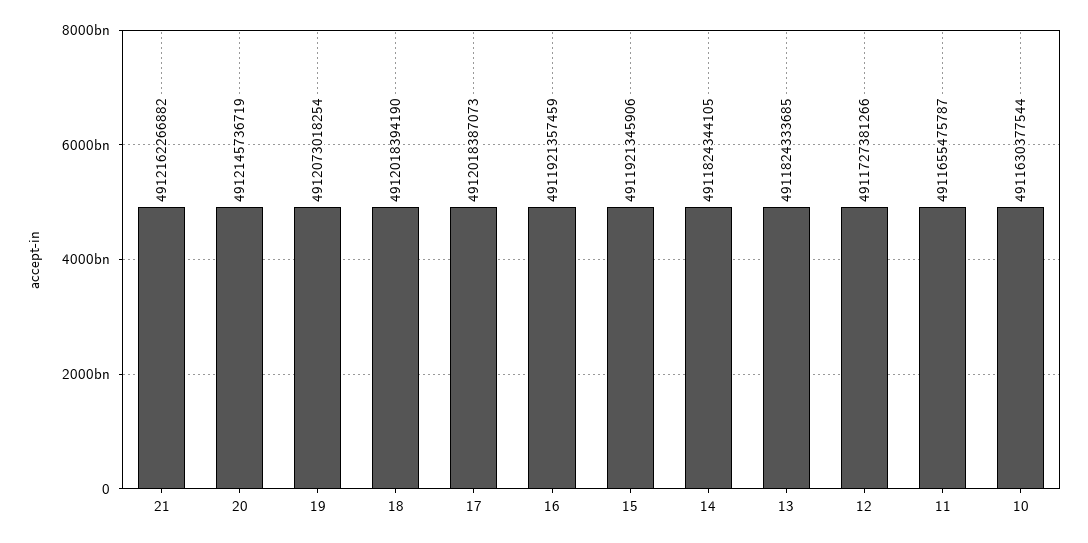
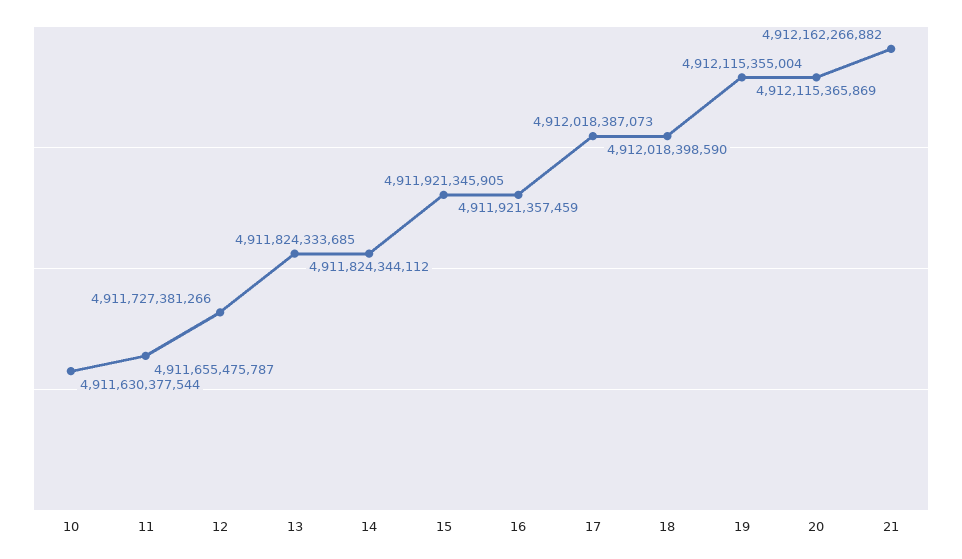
20: 4912145736719 -> 4912115365869
19: 4912073018254 -> 4912115355004
18: 4912018394190 -> 4912018398590
15: 4911921345906 -> 4911921345905
14: 4911824344105 -> 4911824344112

